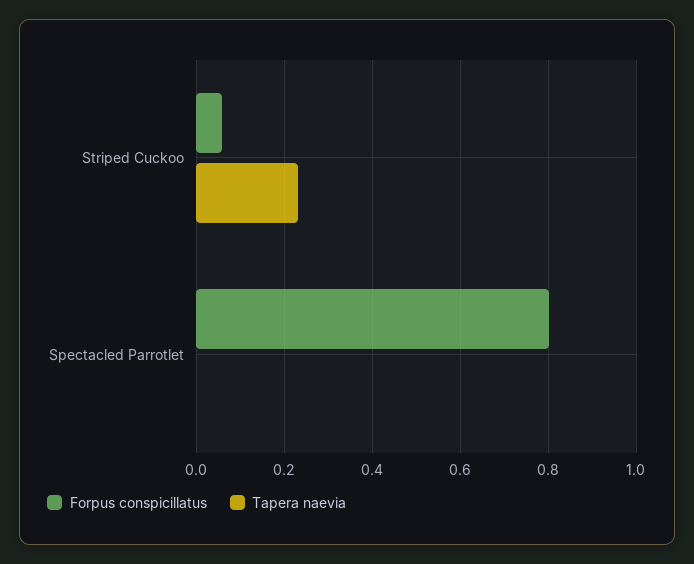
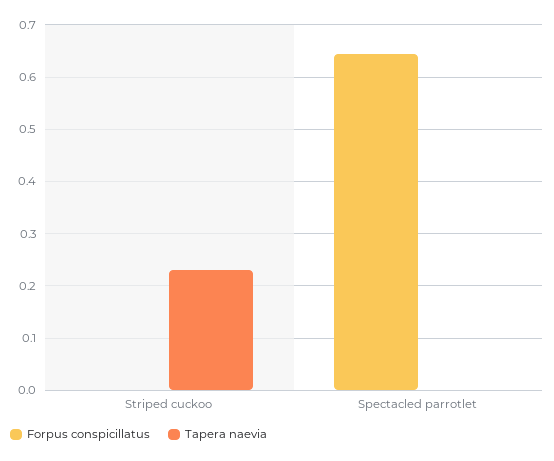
Forpus conspicillatus, Striped Cuckoo: 0.06 -> 0
Forpus conspicillatus, Spectacled Parrotlet: 0.8 -> 0.64

